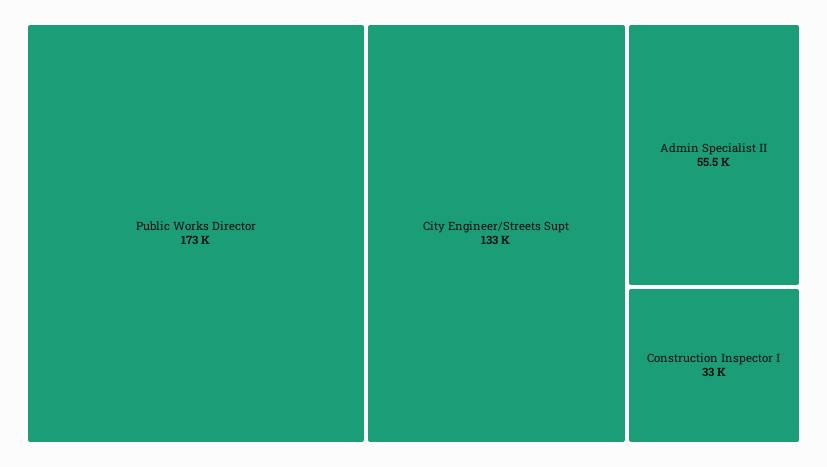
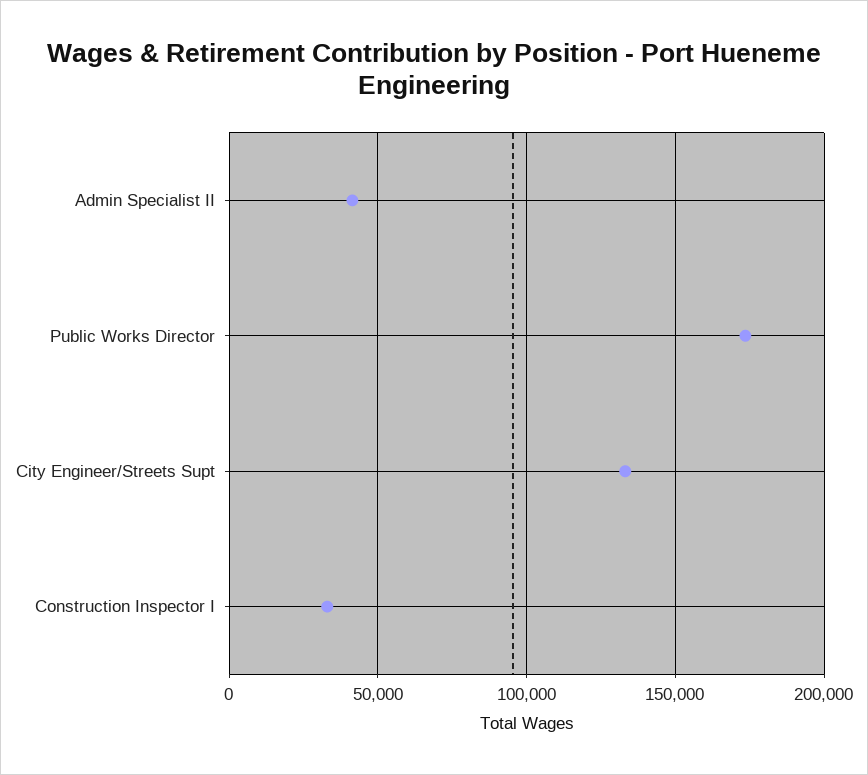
Admin Specialist II: 55500 -> 40000

